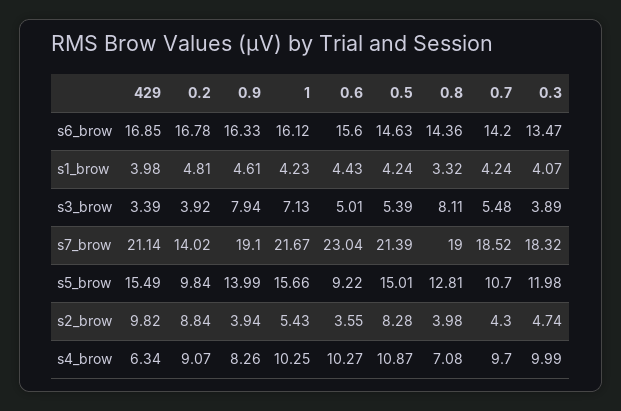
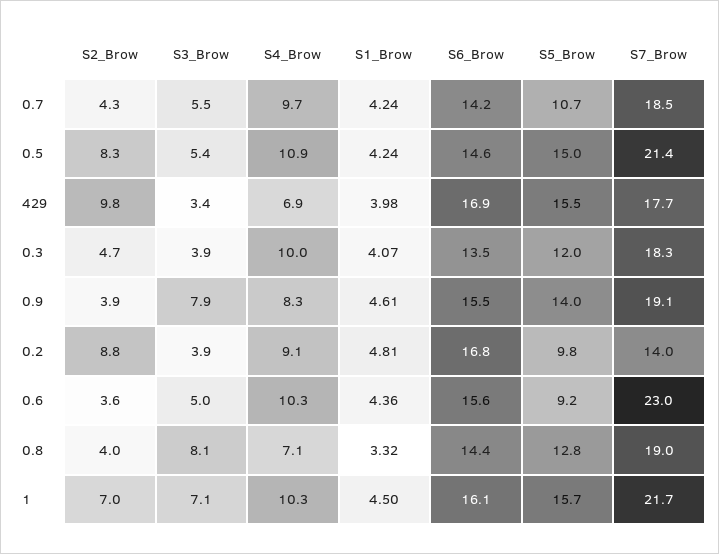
0.9, s6_brow: 16.33 -> 15.5
1, s1_brow: 4.23 -> 4.5
0.6, s1_brow: 4.43 -> 4.36
429, s7_brow: 21.14 -> 17.7
1, s2_brow: 5.43 -> 7
429, s4_brow: 6.34 -> 6.9

